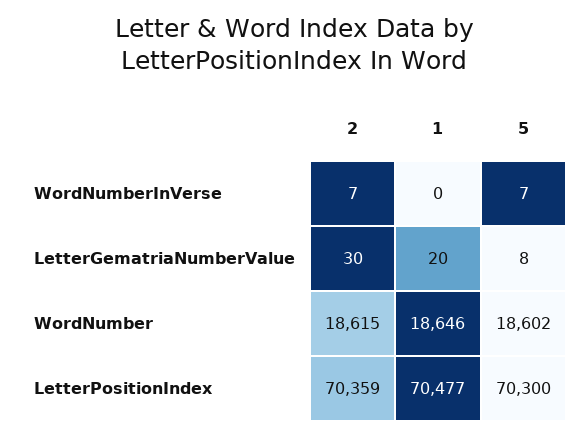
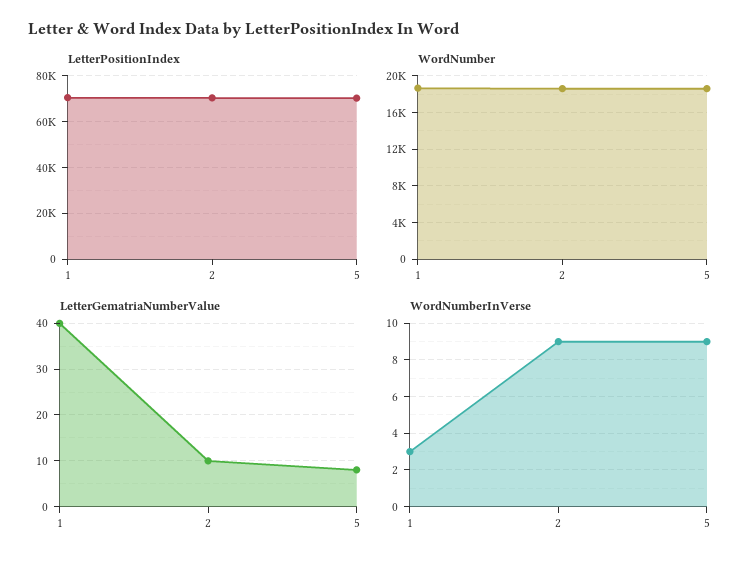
WordNumberInVerse, 2: 7 -> 9
WordNumberInVerse, 1: 0 -> 3
WordNumberInVerse, 5: 7 -> 9
LetterGematriaNumberValue, 2: 30 -> 10
LetterGematriaNumberValue, 1: 20 -> 40

